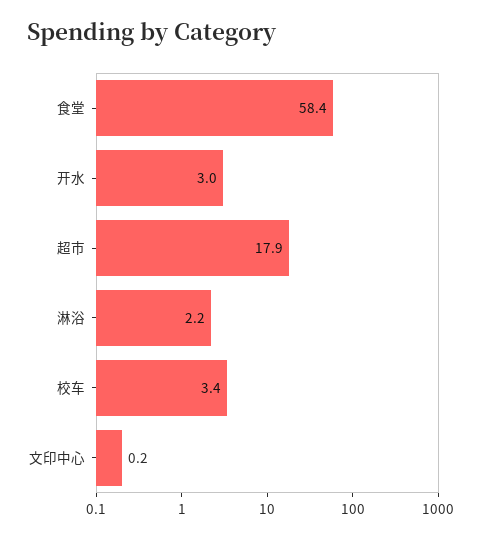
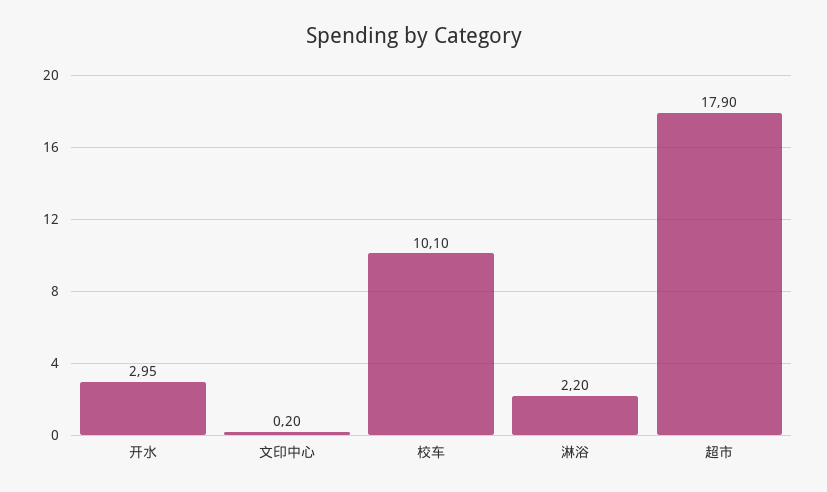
食堂: 58.4 -> none
校车: 3.4 -> 10.1

